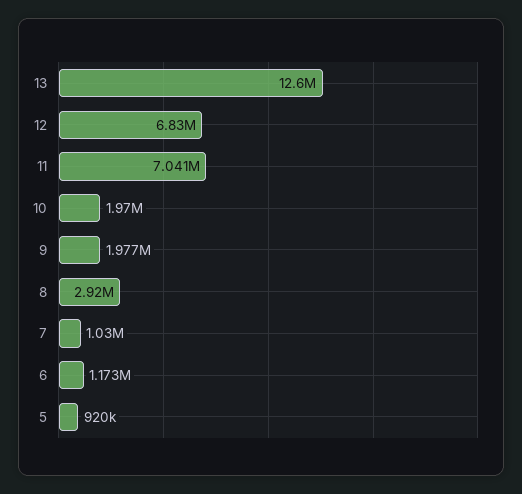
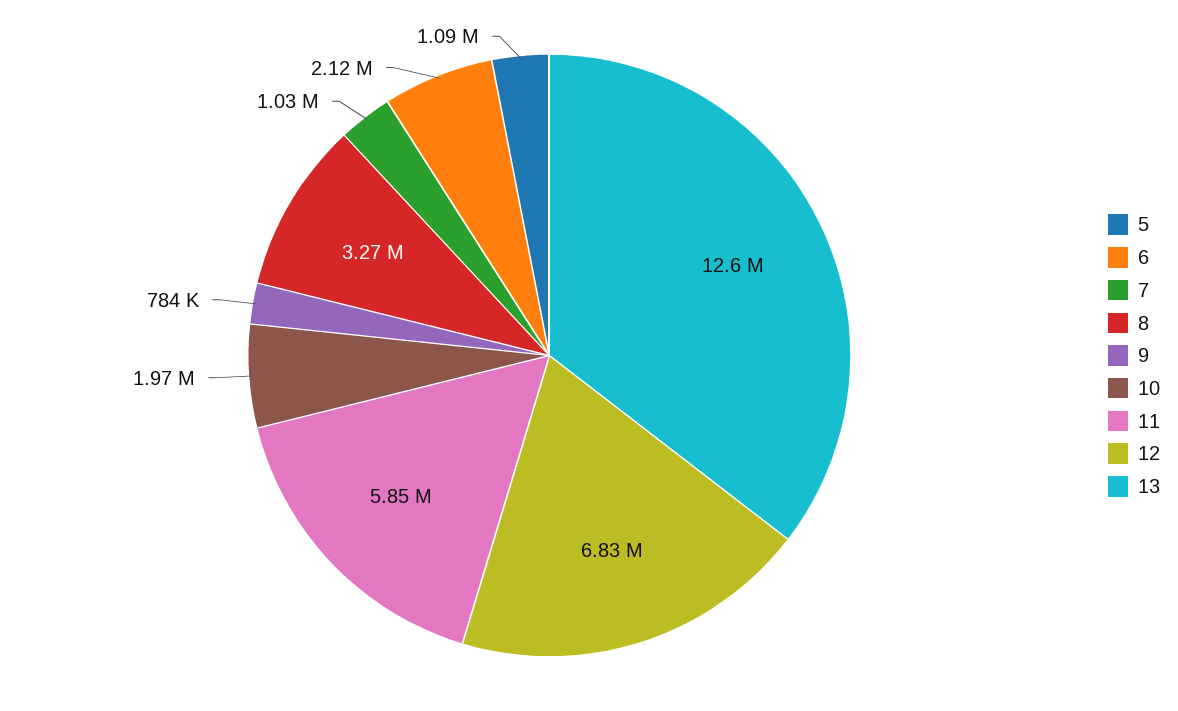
11: 7041000 -> 5850000
9: 1977000 -> 784000
8: 2920000 -> 3270000
6: 1173000 -> 2120000
5: 920000 -> 1090000

